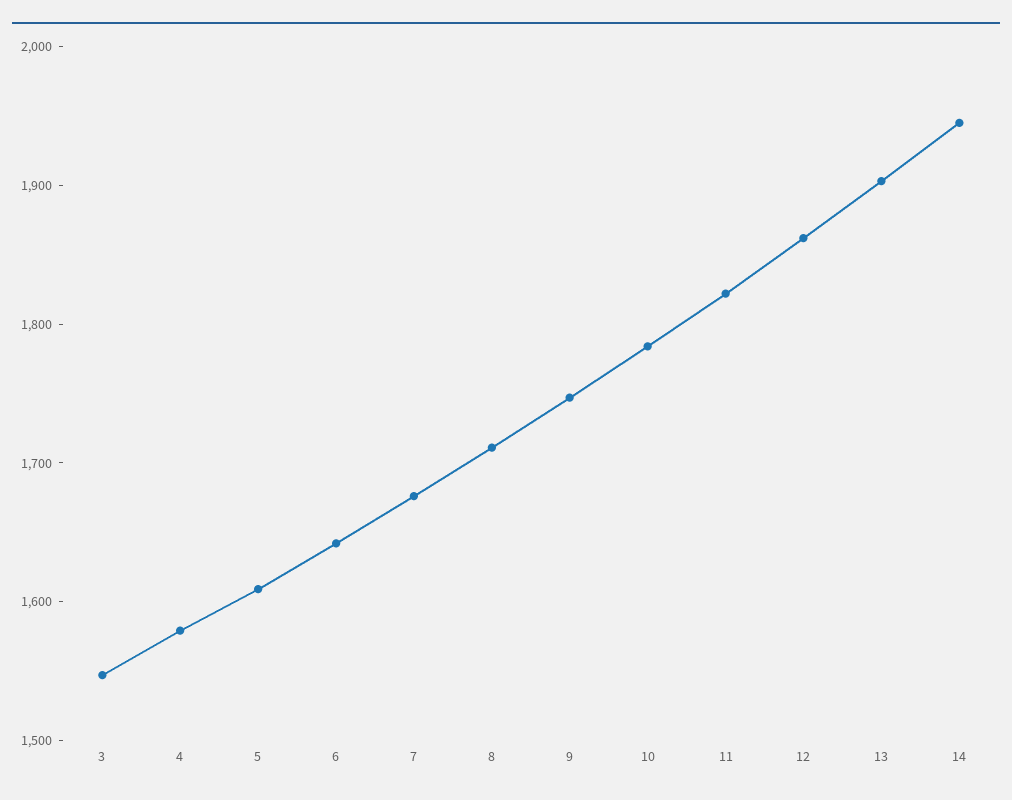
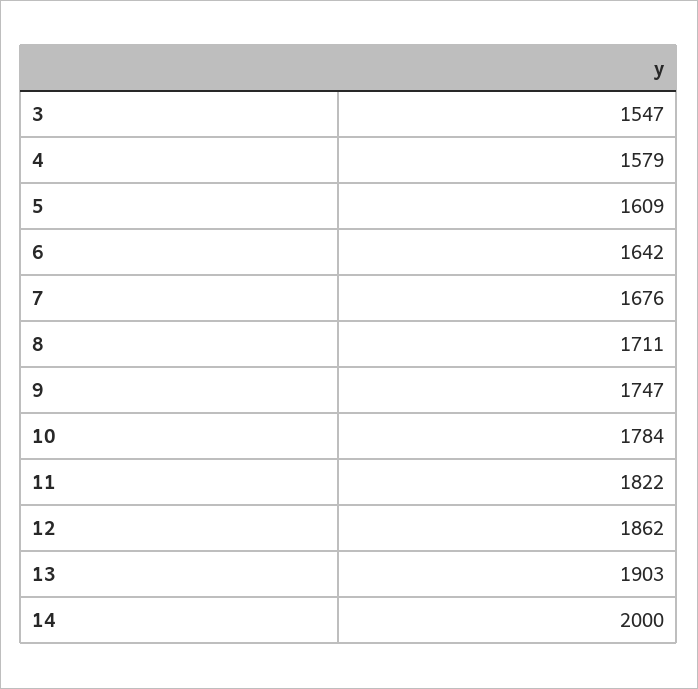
14: 1940 -> 2000

